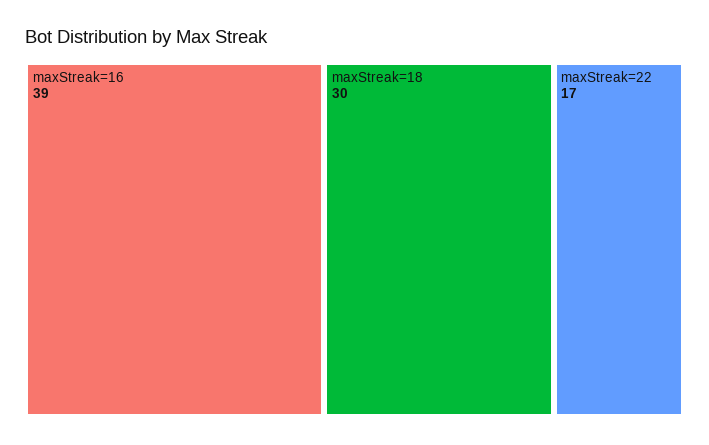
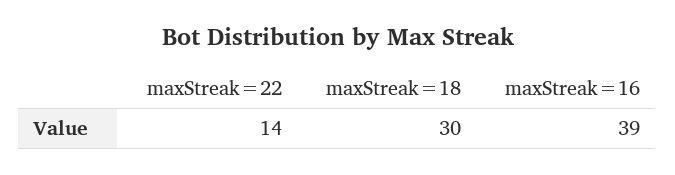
maxStreak=22: 17 -> 14

